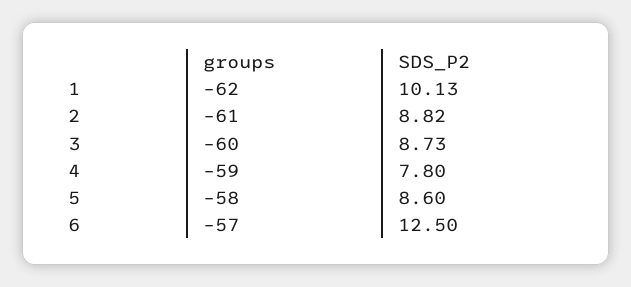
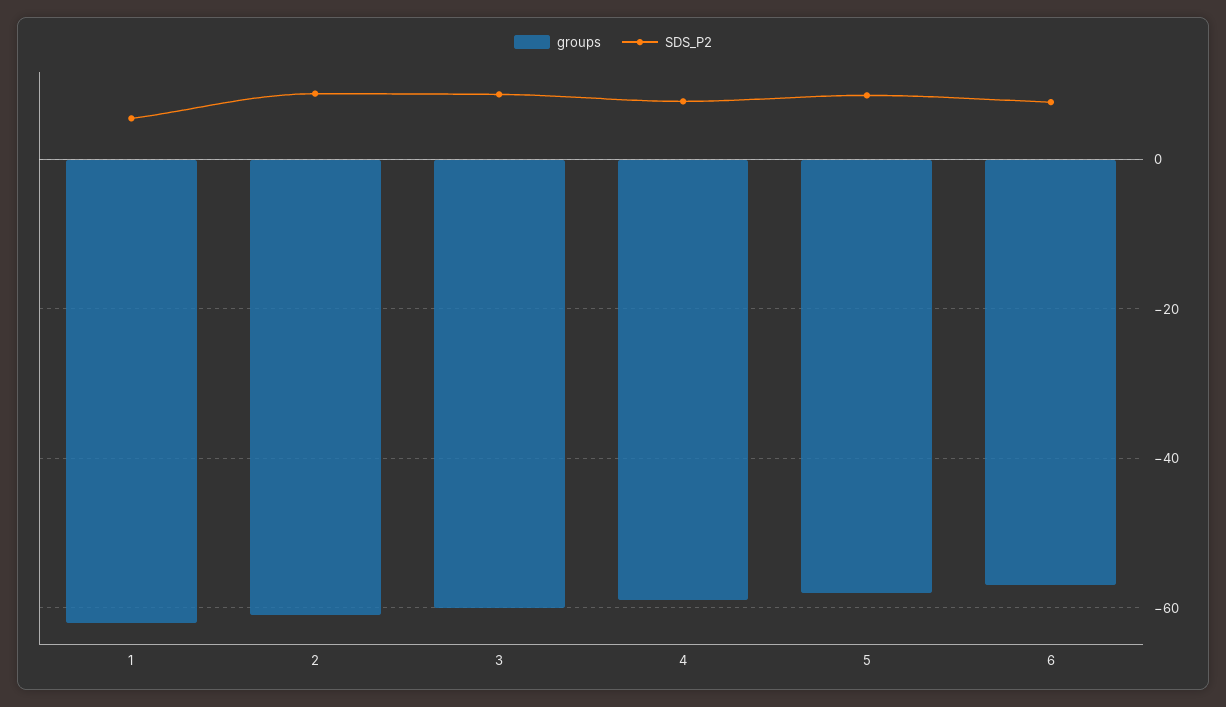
SDS_P2, 1: 10.13 -> 6
SDS_P2, 6: 12.5 -> 8

